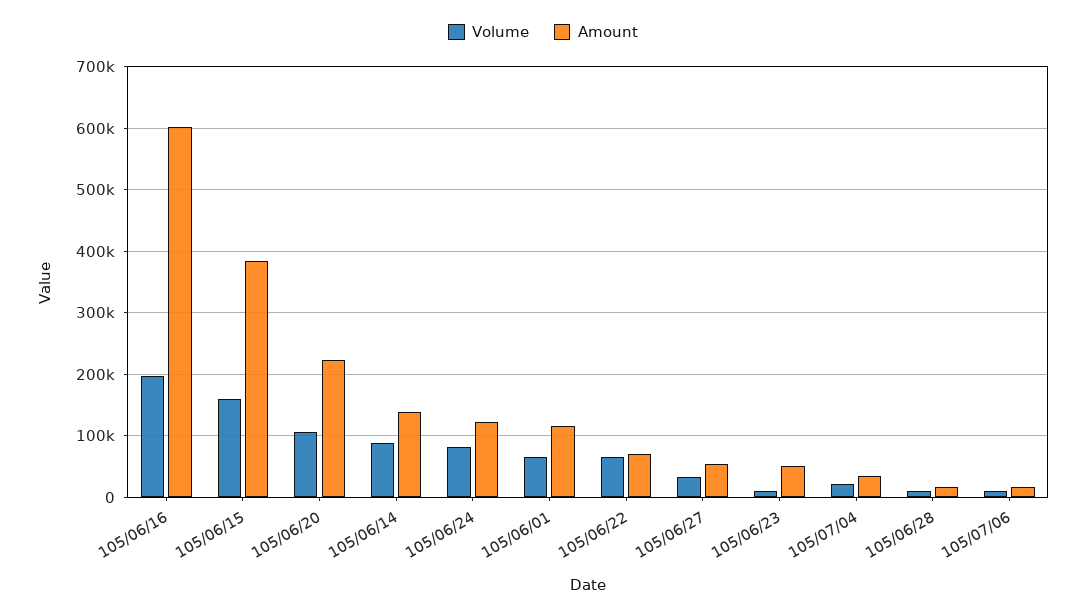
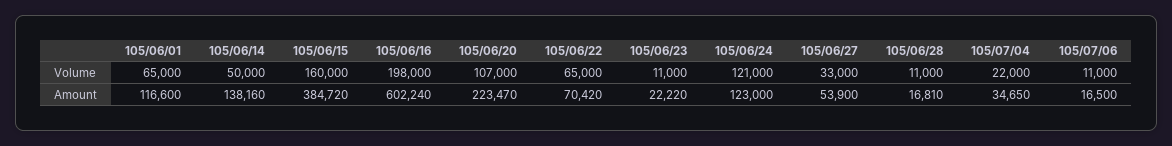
Volume, 105/06/14: 90000 -> 50000
Volume, 105/06/24: 80000 -> 121000
Amount, 105/06/23: 50000 -> 22220

